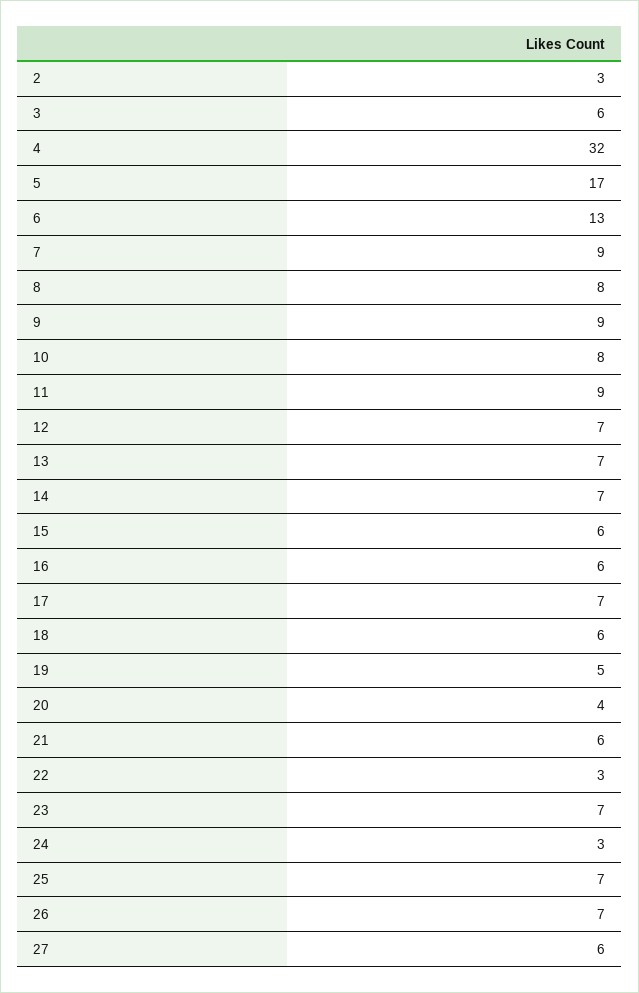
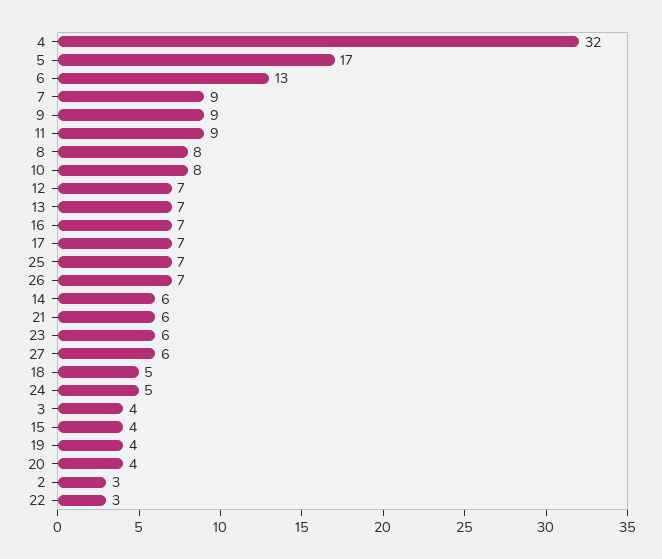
3: 6 -> 4
14: 7 -> 6
15: 6 -> 4
16: 6 -> 7
18: 6 -> 5
19: 5 -> 4
23: 7 -> 6
24: 3 -> 5

